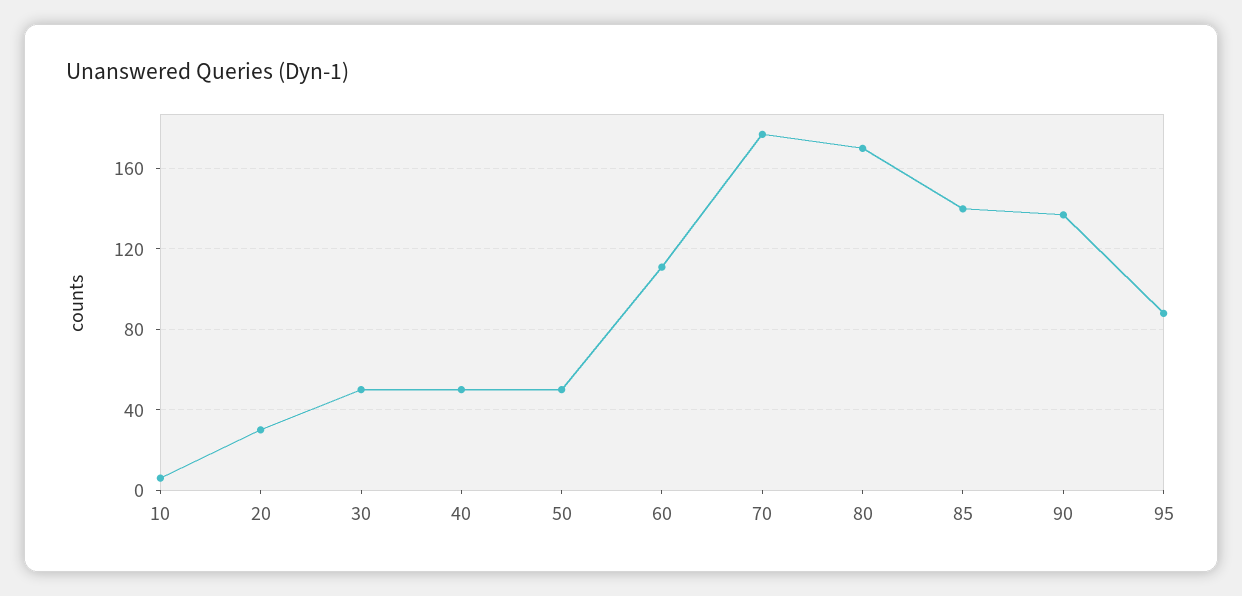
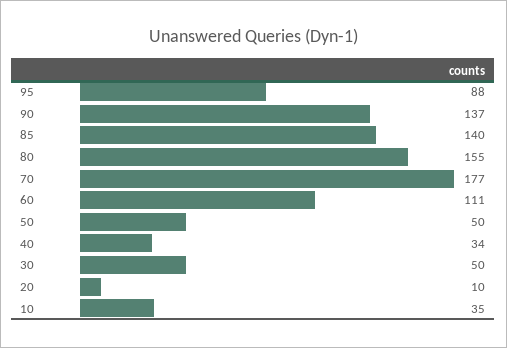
10: 5 -> 35
20: 30 -> 10
40: 50 -> 34
80: 170 -> 155

